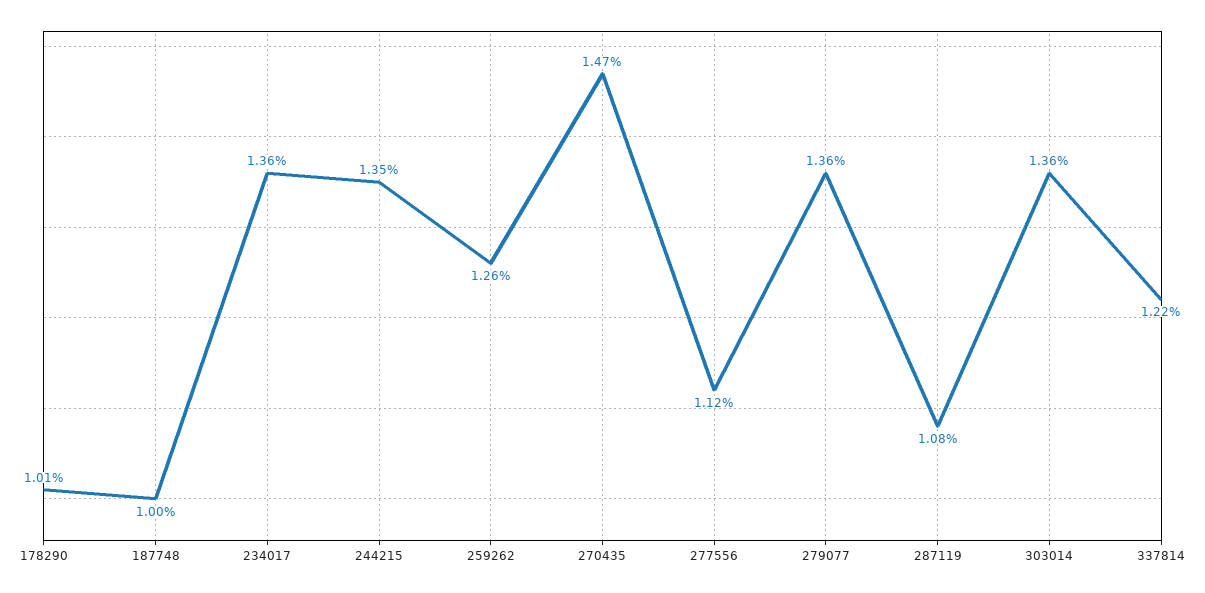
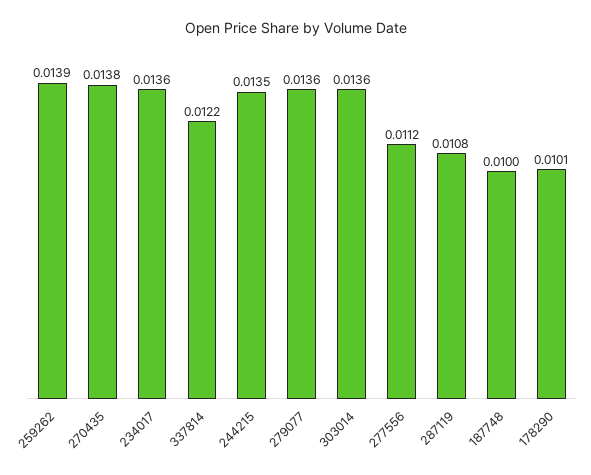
259262: 0.0126 -> 0.0139
270435: 0.0147 -> 0.0138

